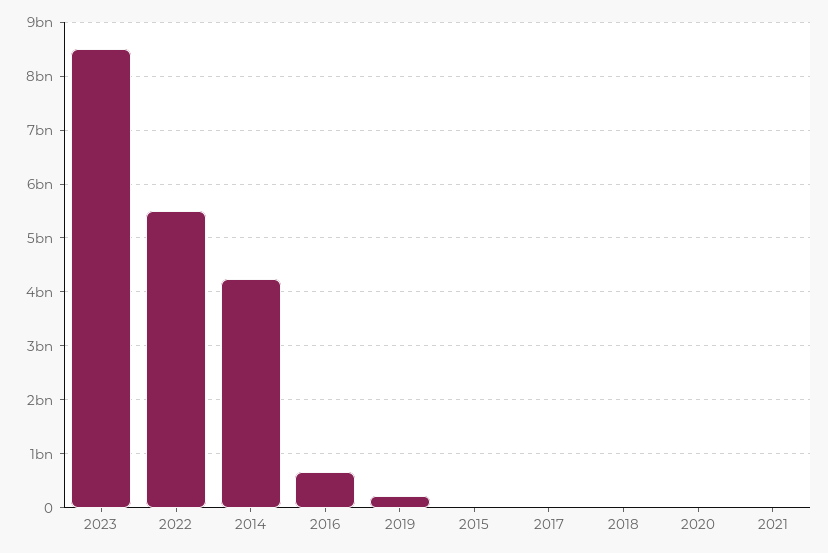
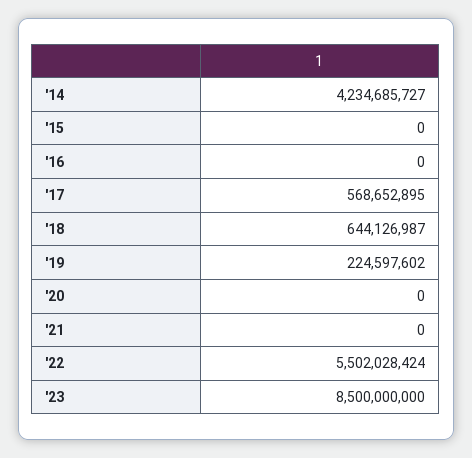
2016: 600000000 -> 0
2017: 0 -> 568652895
2018: 0 -> 644126987

